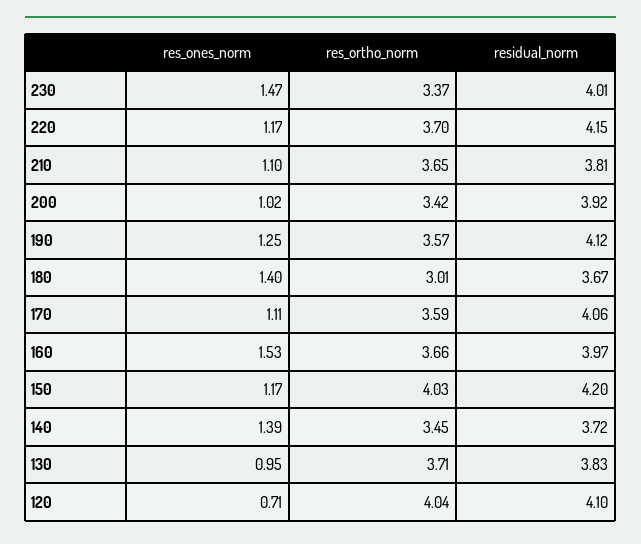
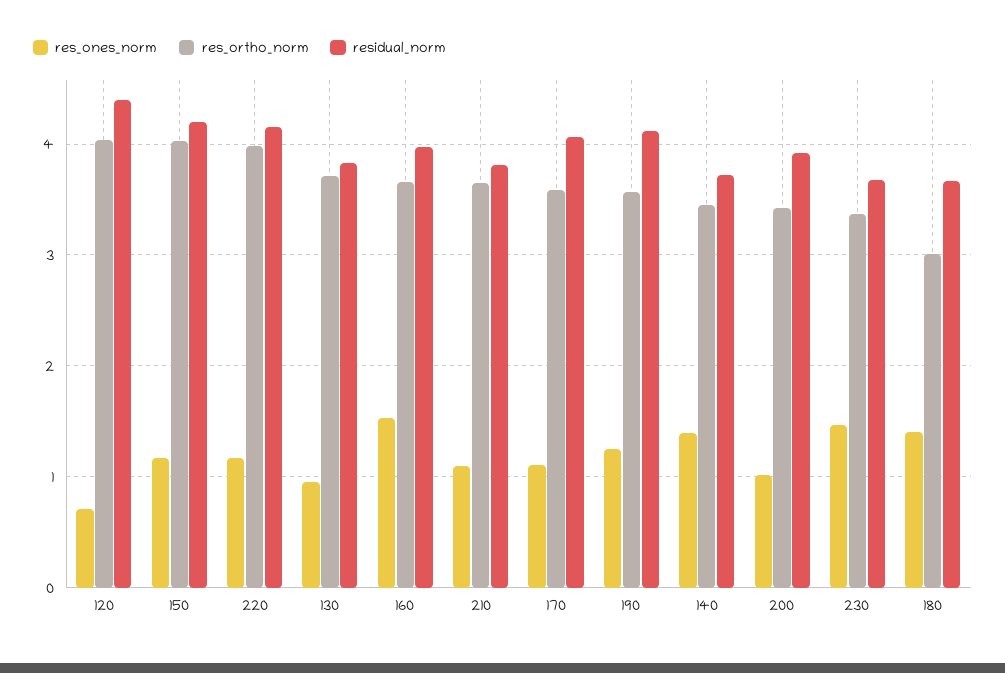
residual_norm, 230: 4.01 -> 3.7
res_ortho_norm, 220: 3.7 -> 4
residual_norm, 120: 4.1 -> 4.4

